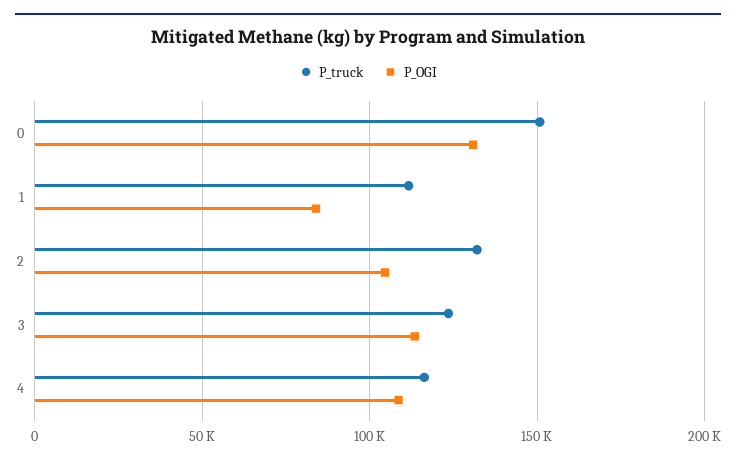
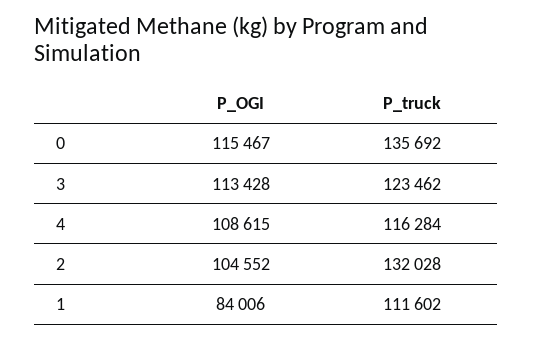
P_truck, 0: 150000 -> 135692
P_OGI, 0: 130000 -> 115467

